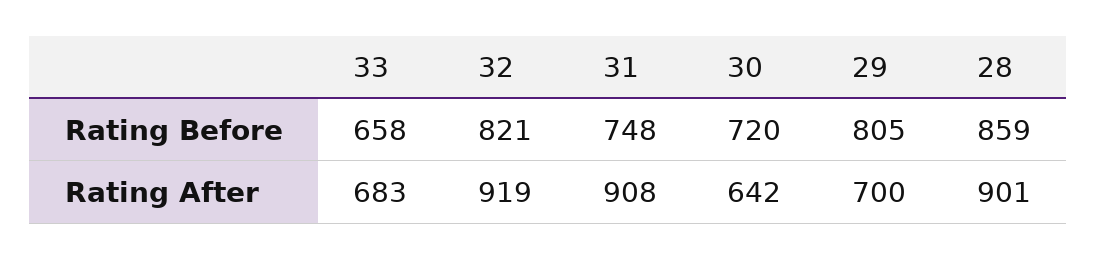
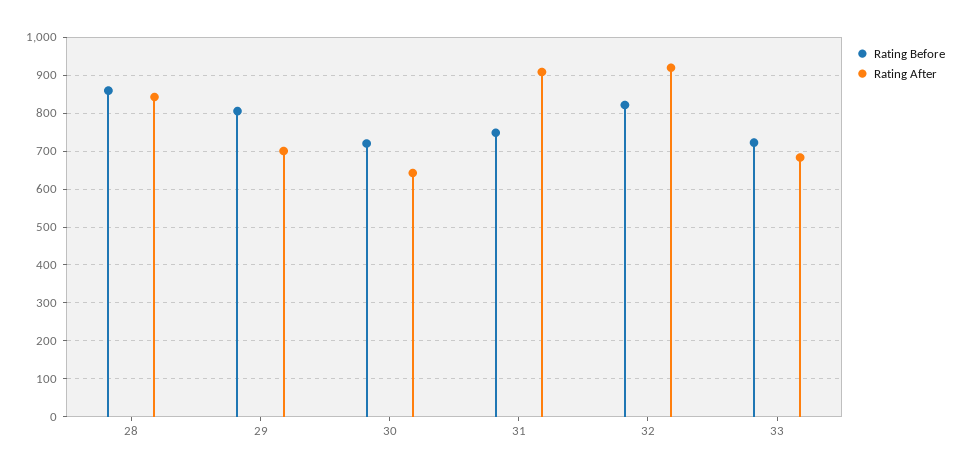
Rating Before, 33: 658 -> 720
Rating After, 28: 901 -> 840

